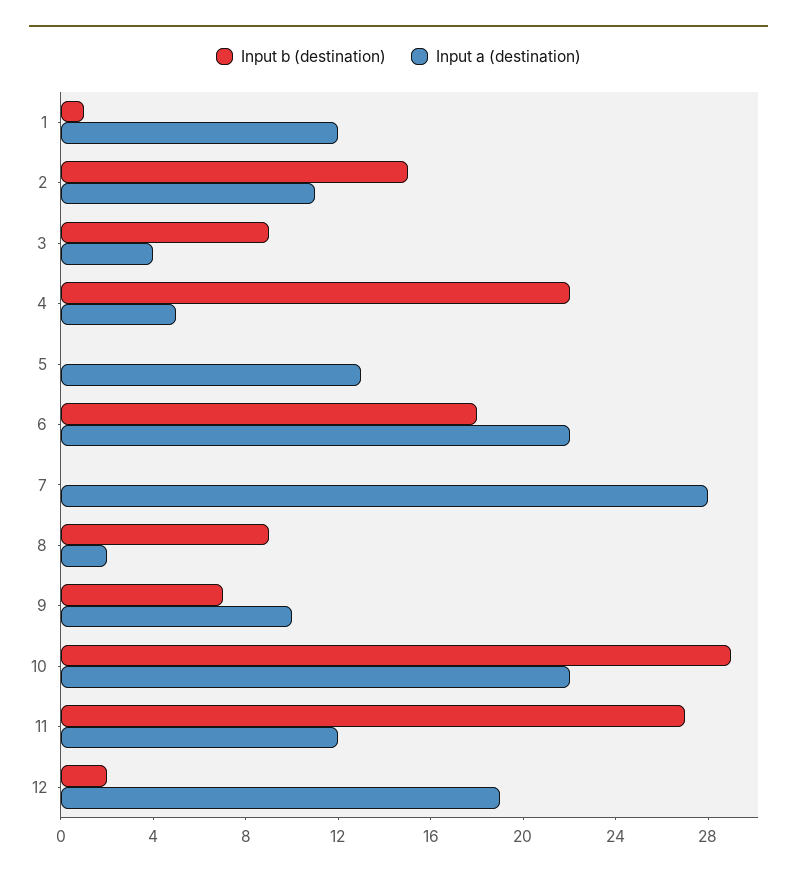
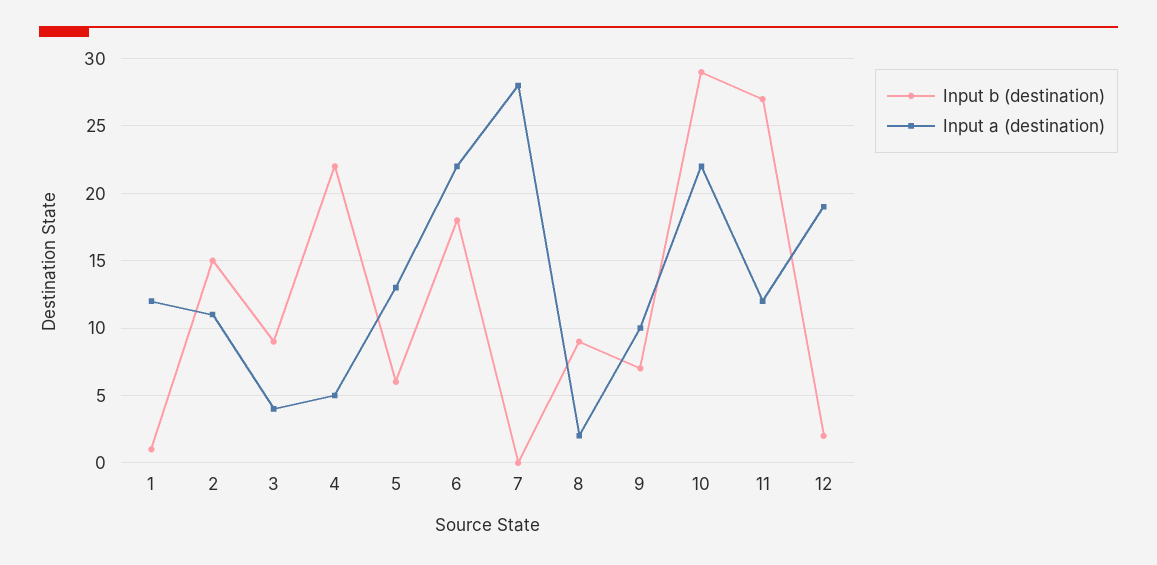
Input b (destination), 5: 0 -> 6

